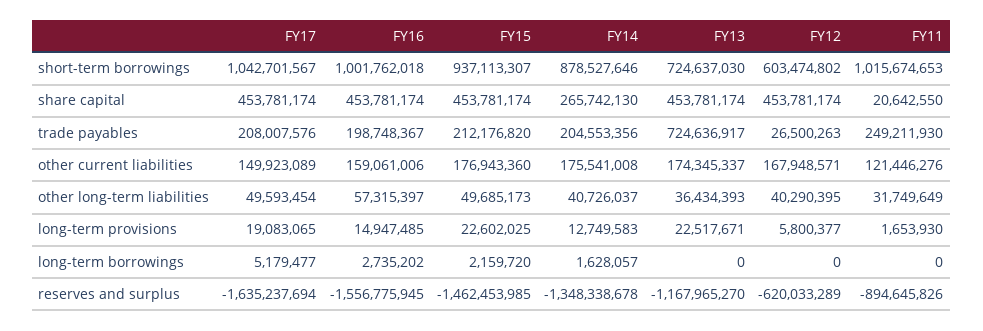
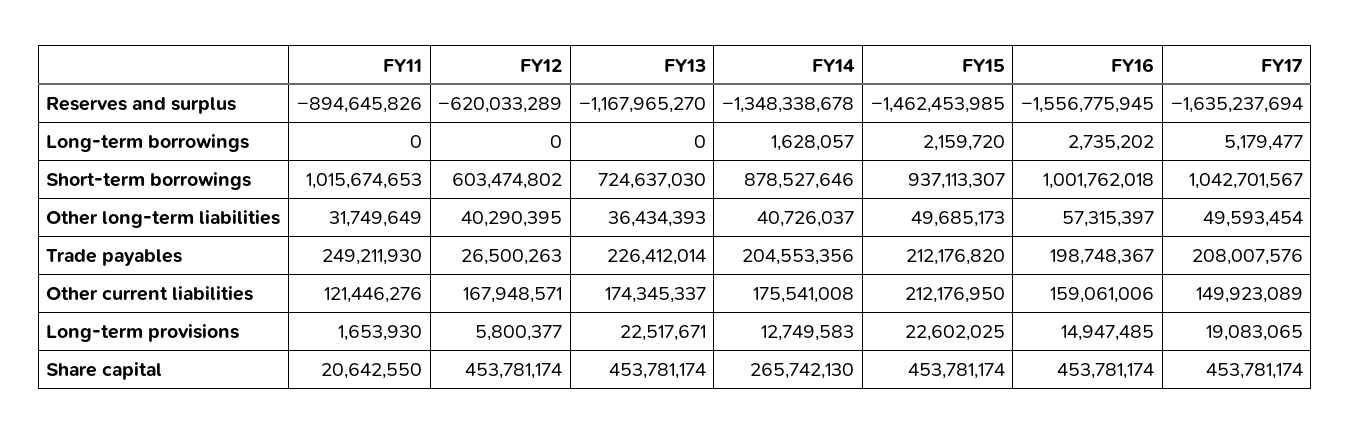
FY13, trade payables: 724636917 -> 226412014
FY15, other current liabilities: 176943360 -> 212176950

